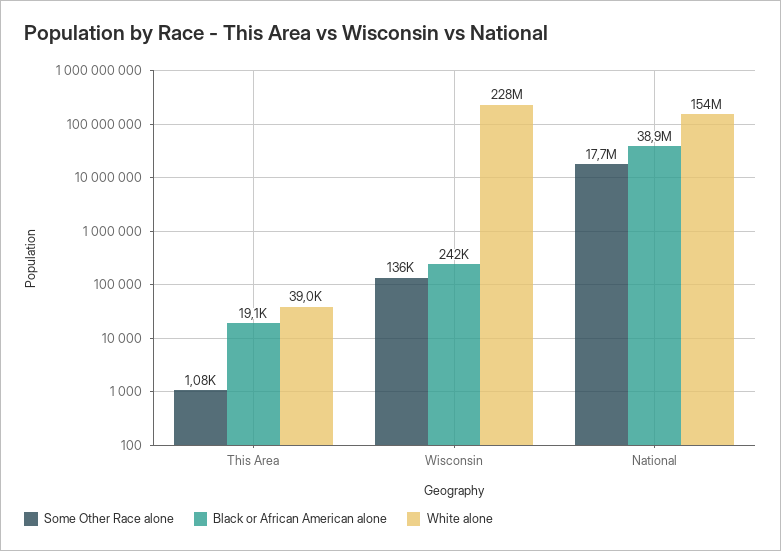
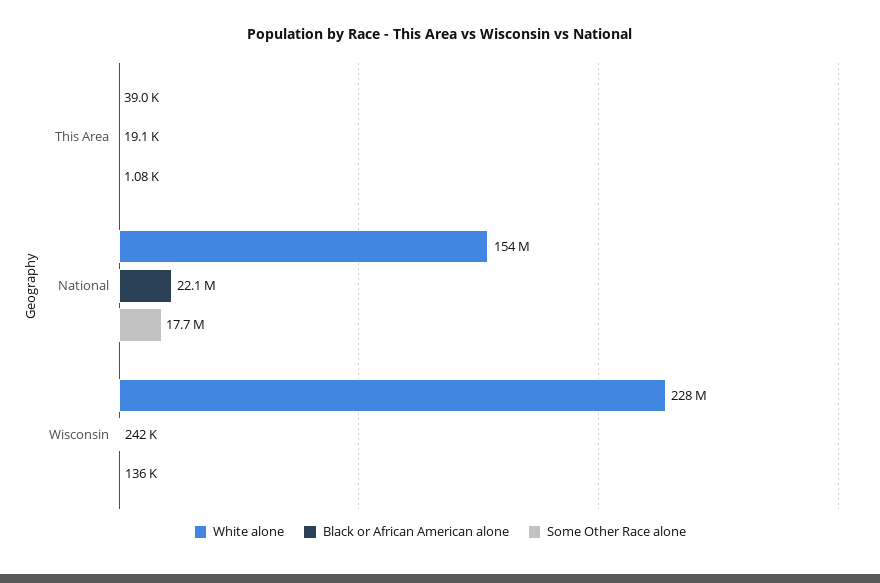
Black or African American alone, National: 38900000 -> 22100000

